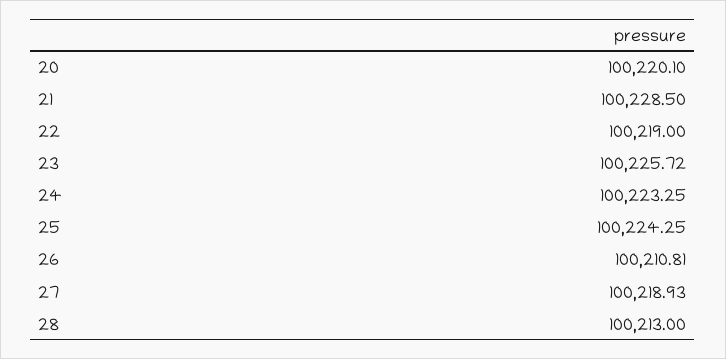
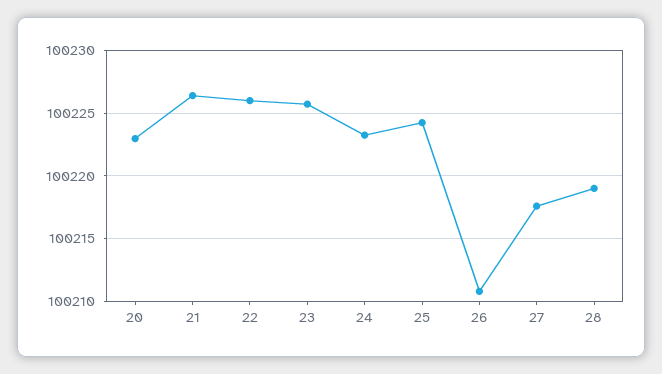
20: 100220.1 -> 100223
21: 100228.5 -> 100226.5
22: 100219 -> 100226
27: 100218.93 -> 100217.5
28: 100213 -> 100219

